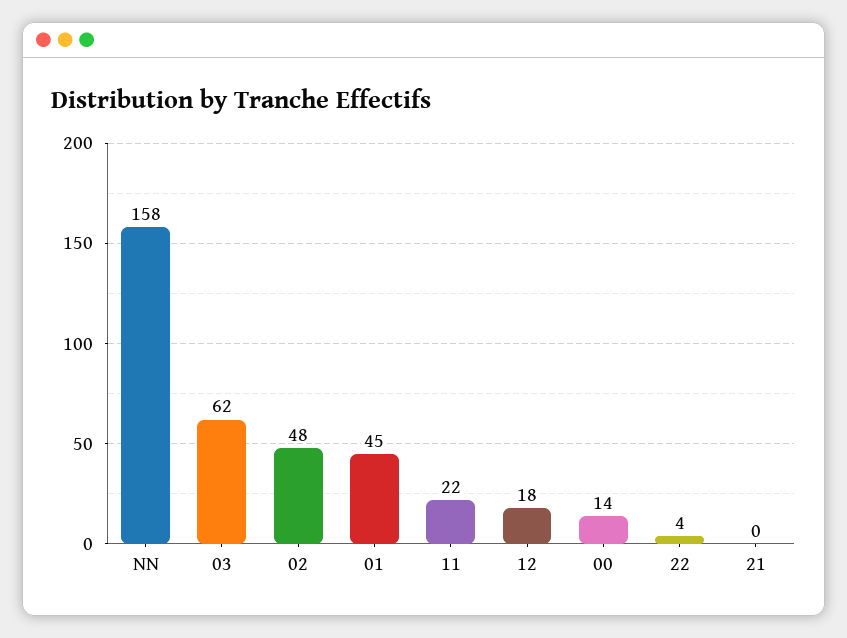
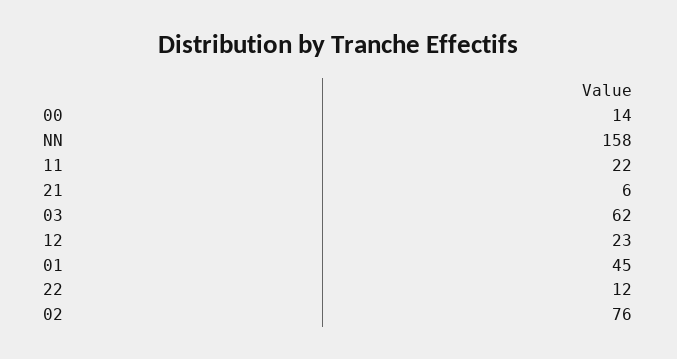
02: 48 -> 76
12: 18 -> 23
22: 4 -> 12
21: 0 -> 6

